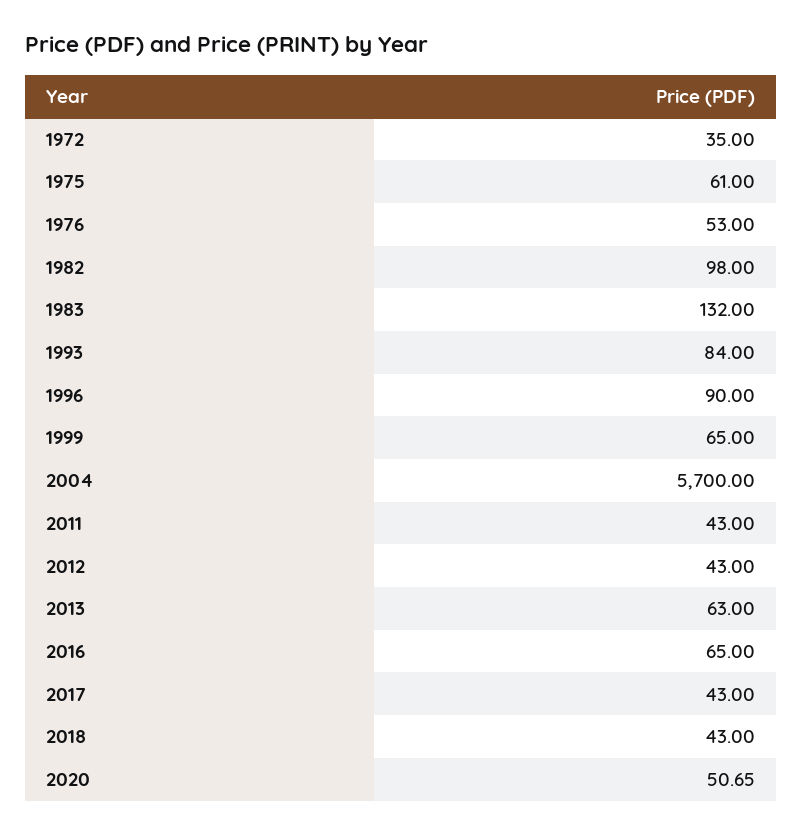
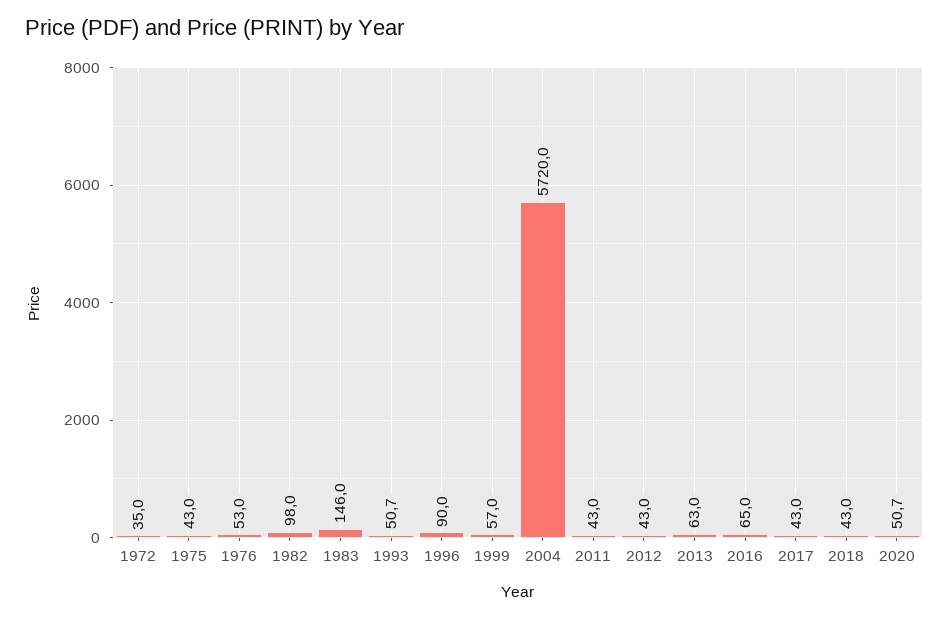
1975: 61 -> 43
1983: 132 -> 146
1993: 84 -> 50.7
1999: 65 -> 57
2004: 5700 -> 5720

